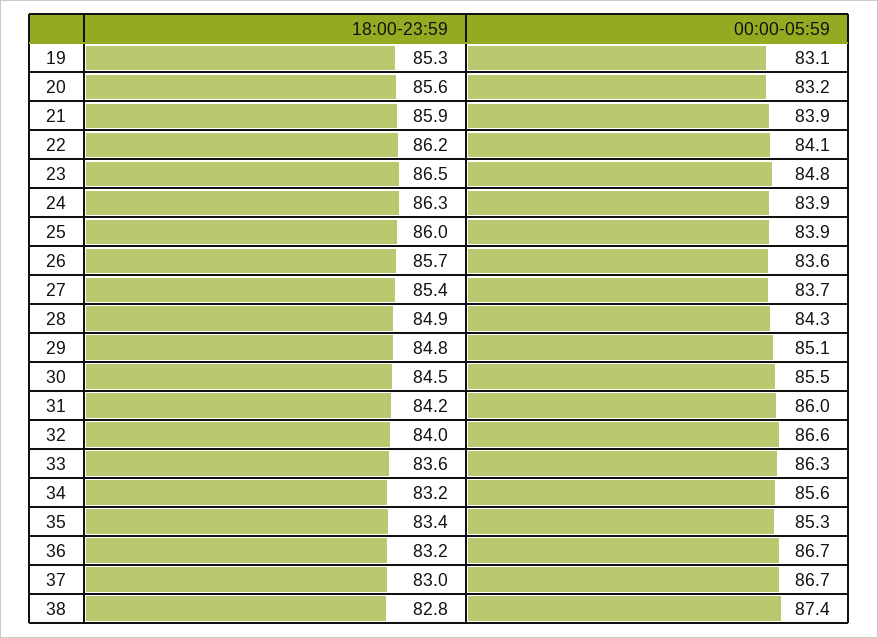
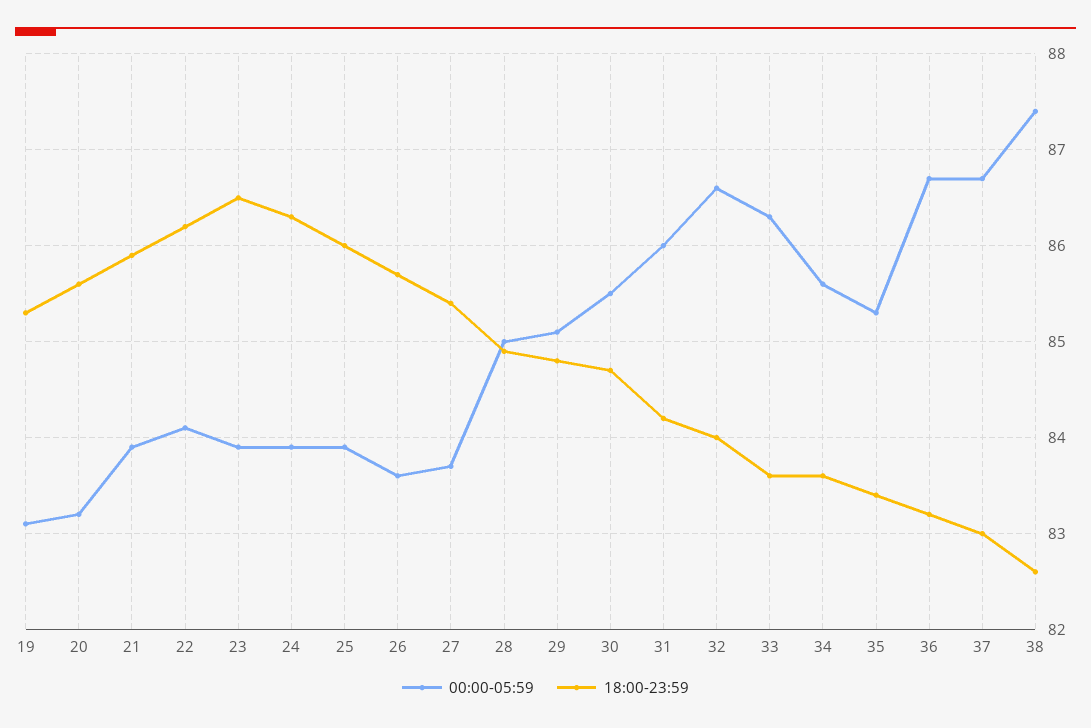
00:00-05:59, 23: 84.8 -> 83.9
00:00-05:59, 28: 84.3 -> 85
18:00-23:59, 30: 84.5 -> 84.7
18:00-23:59, 34: 83.2 -> 83.6
18:00-23:59, 38: 82.8 -> 82.6

